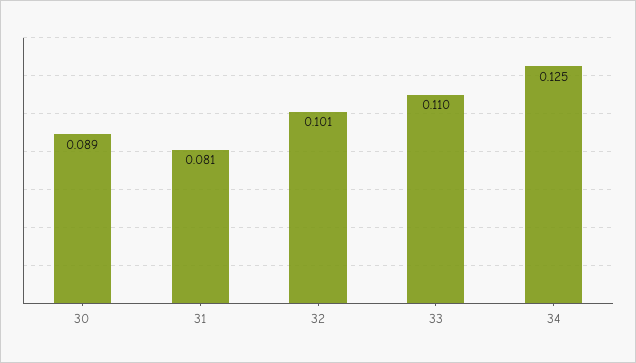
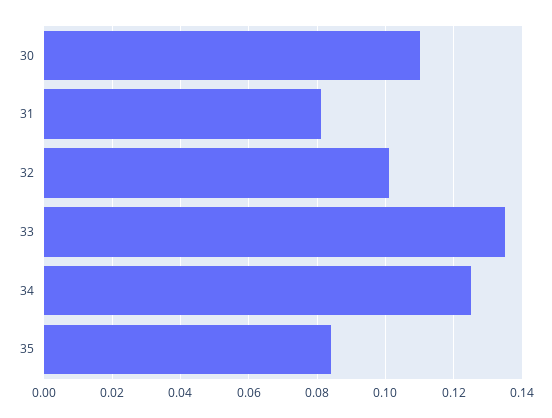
30: 0.089 -> 0.11
33: 0.11 -> 0.135
35: none -> 0.085

